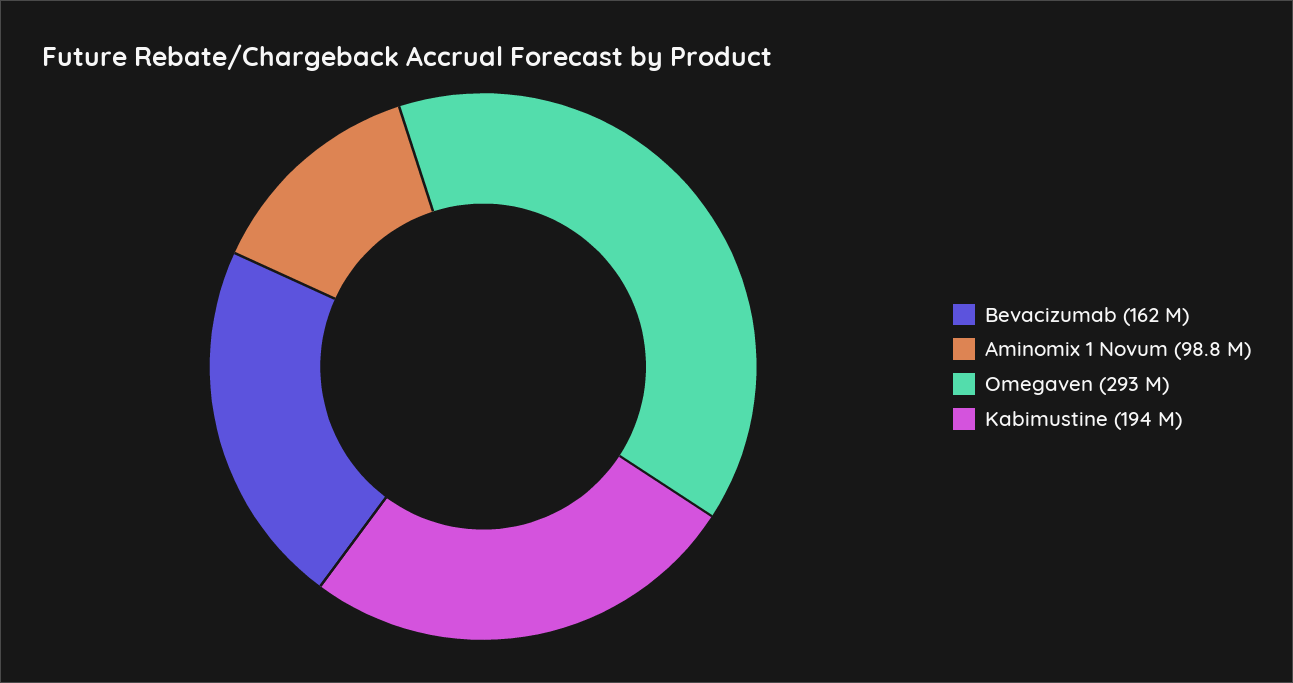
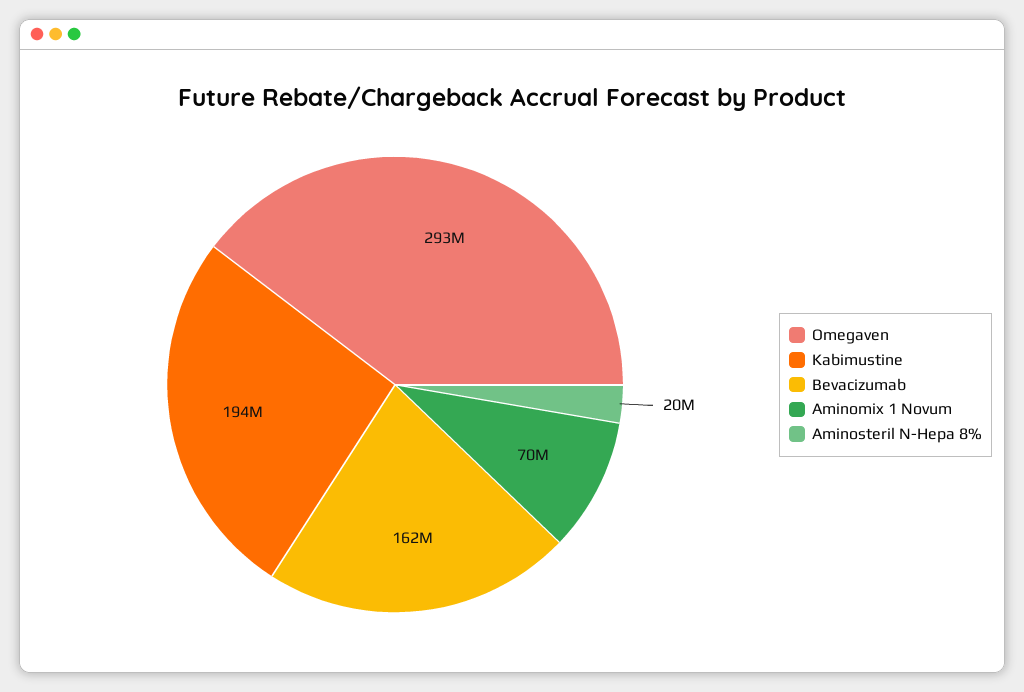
Aminomix 1 Novum: 98800000 -> 70000000
Aminosteril N-Hepa 8%: none -> 20000000

